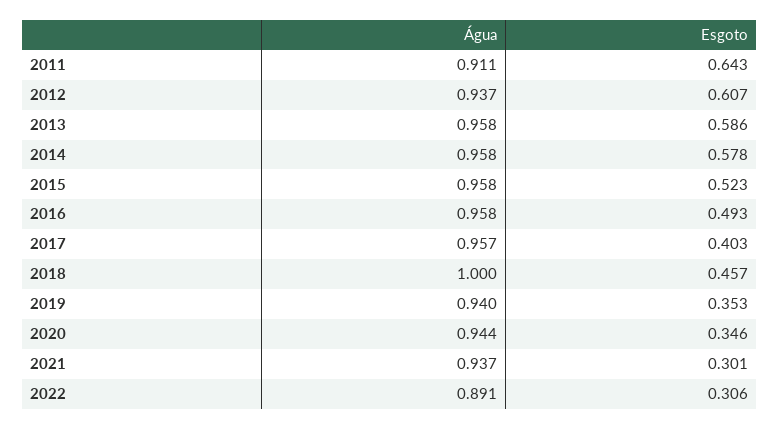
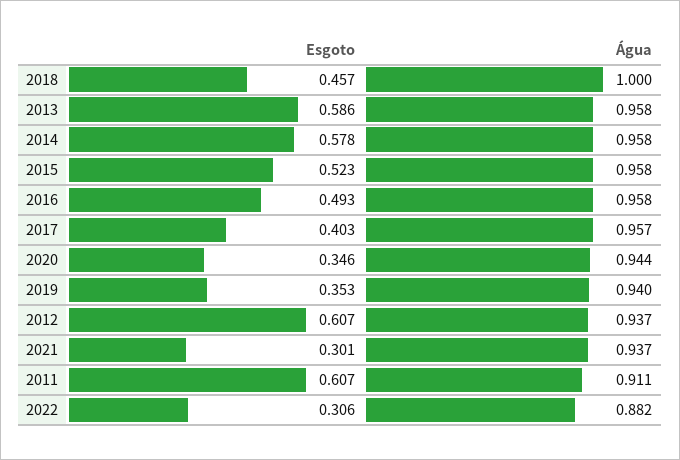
Esgoto, 2011: 0.643 -> 0.607
Água, 2022: 0.891 -> 0.882

